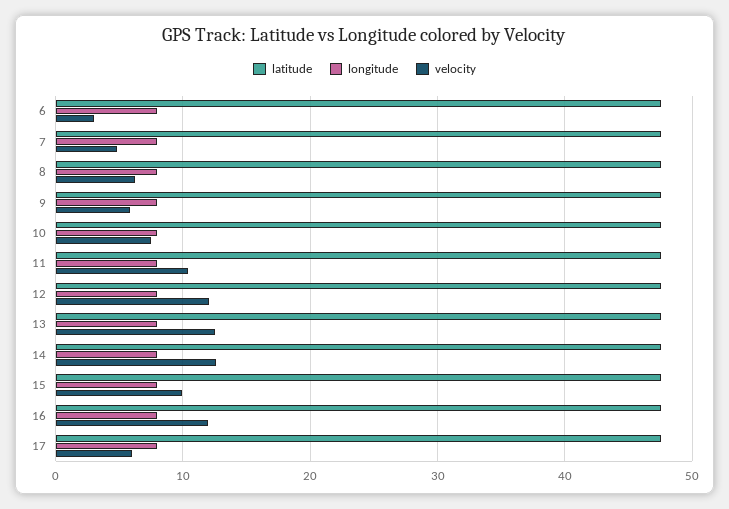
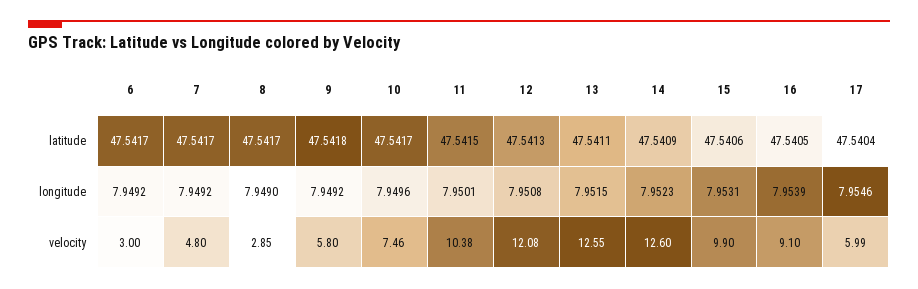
velocity, 8: 6 -> 2.85
velocity, 16: 12 -> 9.1

